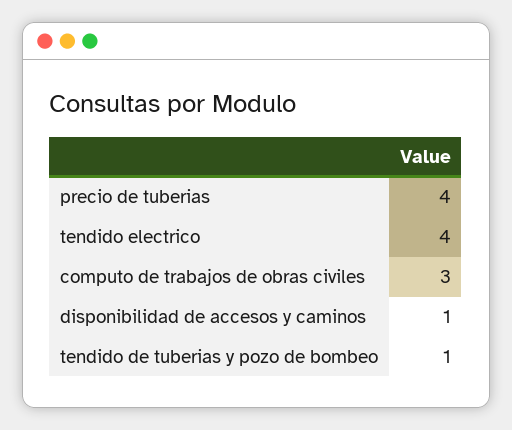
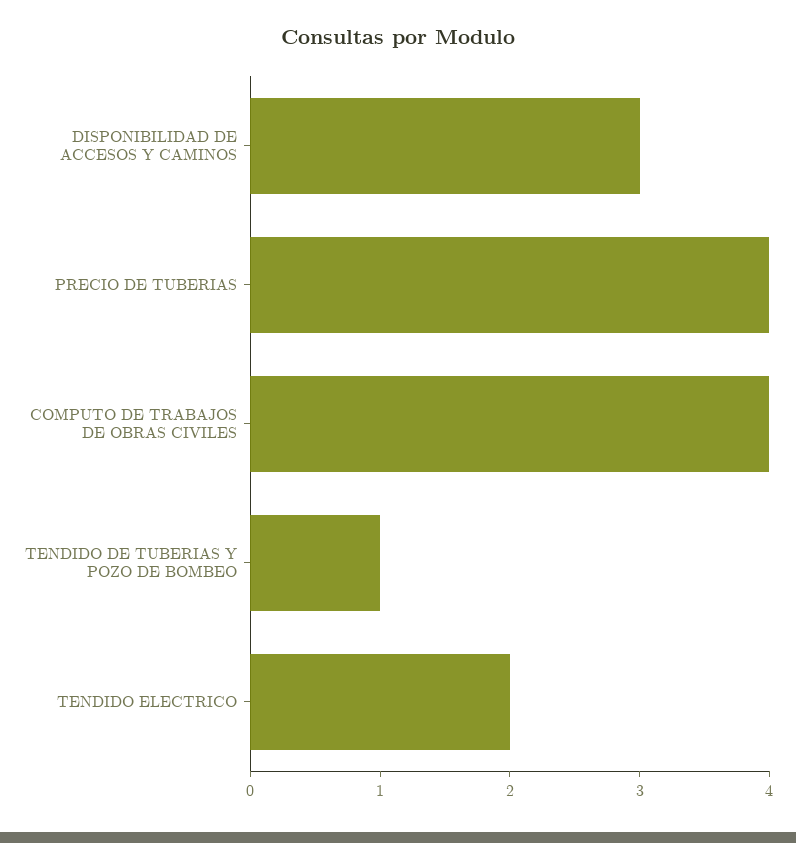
tendido electrico: 4 -> 2
computo de trabajos de obras civiles: 3 -> 4
disponibilidad de accesos y caminos: 1 -> 3

